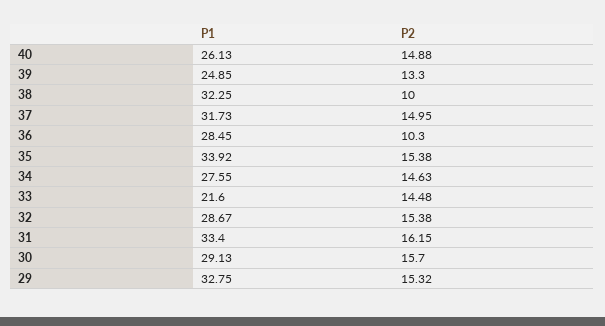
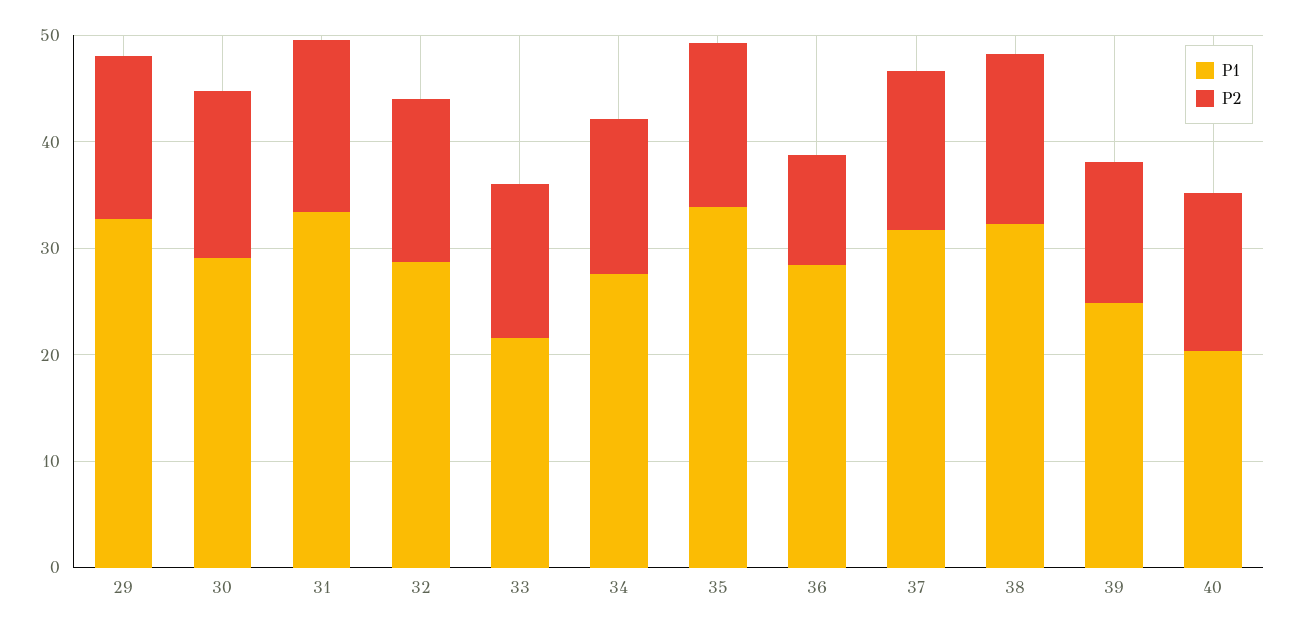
P1, 40: 26.13 -> 20
P2, 38: 10 -> 16

